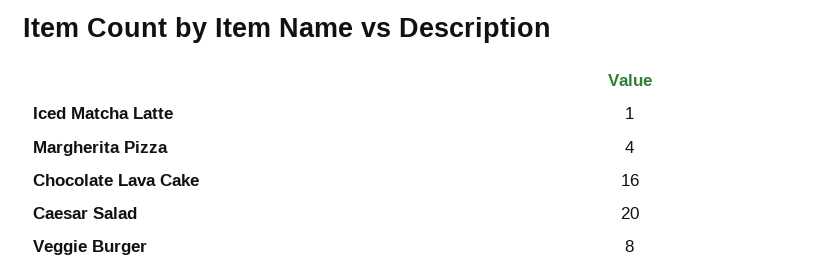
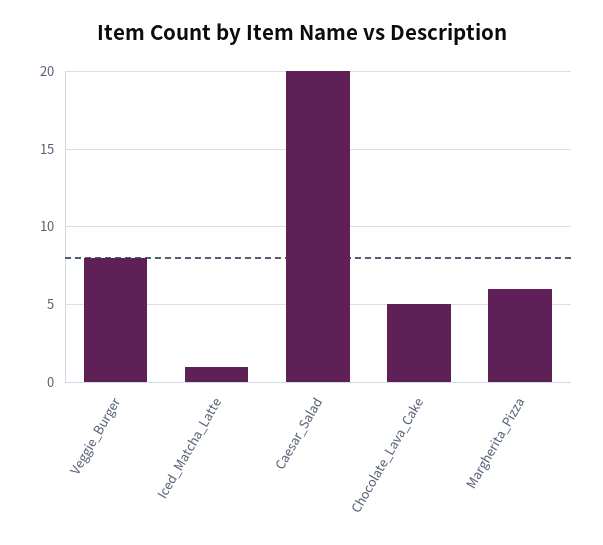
Margherita Pizza: 4 -> 6
Chocolate Lava Cake: 16 -> 5

